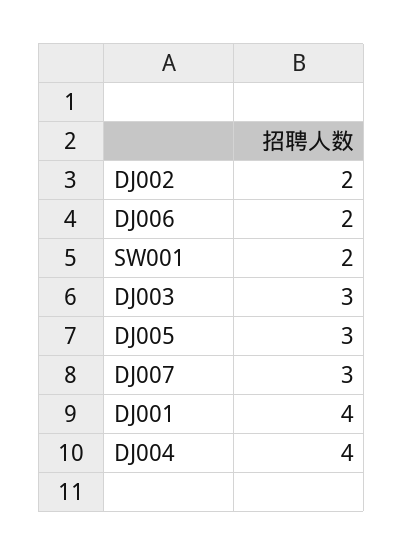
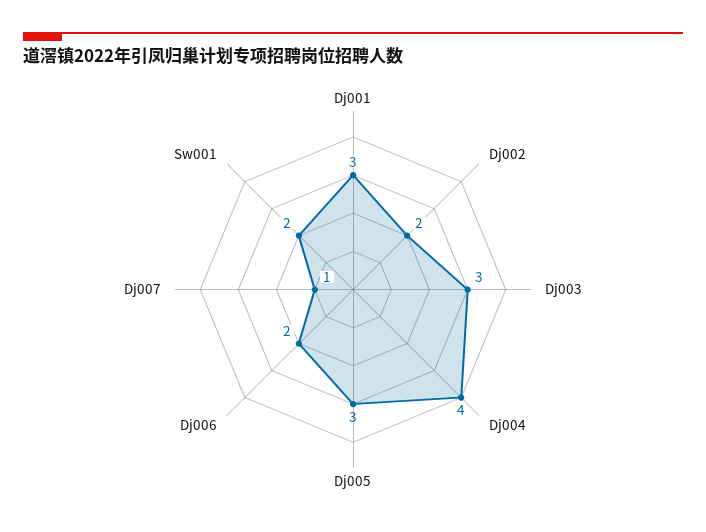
DJ007: 3 -> 1
DJ001: 4 -> 3

